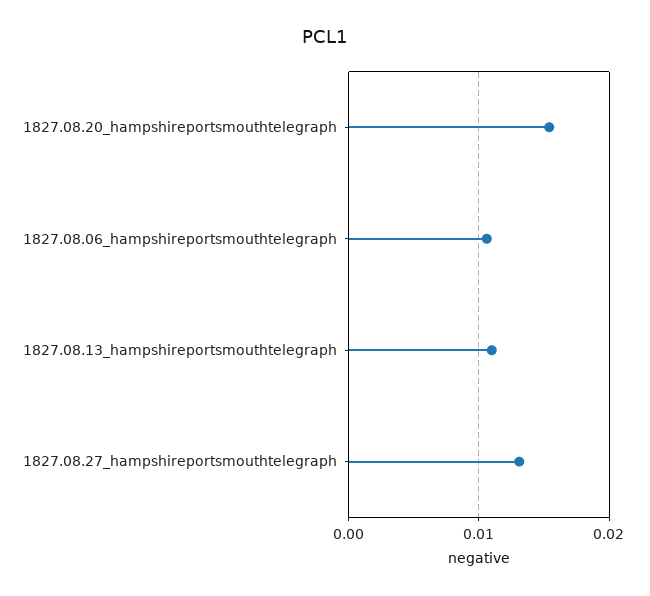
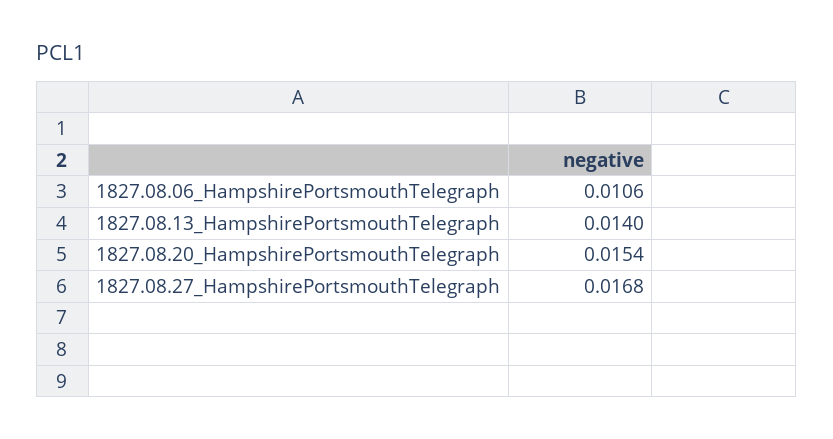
1827.08.13_hampshireportsmouthtelegraph: 0.011 -> 0.014
1827.08.27_hampshireportsmouthtelegraph: 0.013 -> 0.0168

